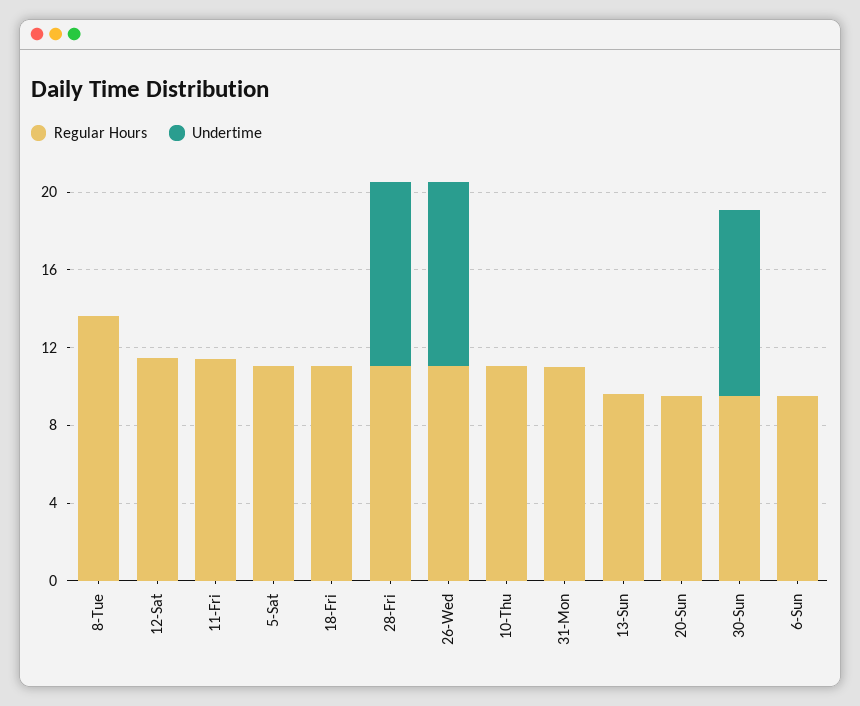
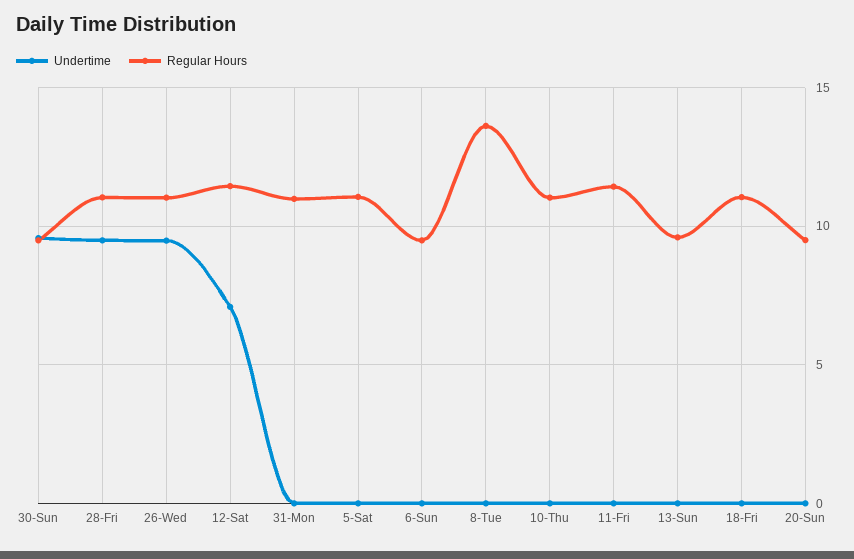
Undertime, 12-Sat: 0 -> 7

